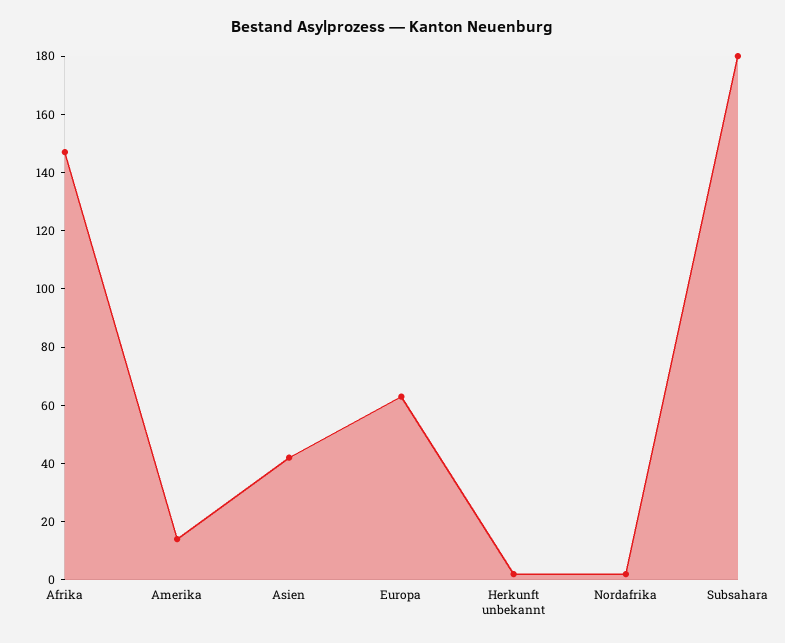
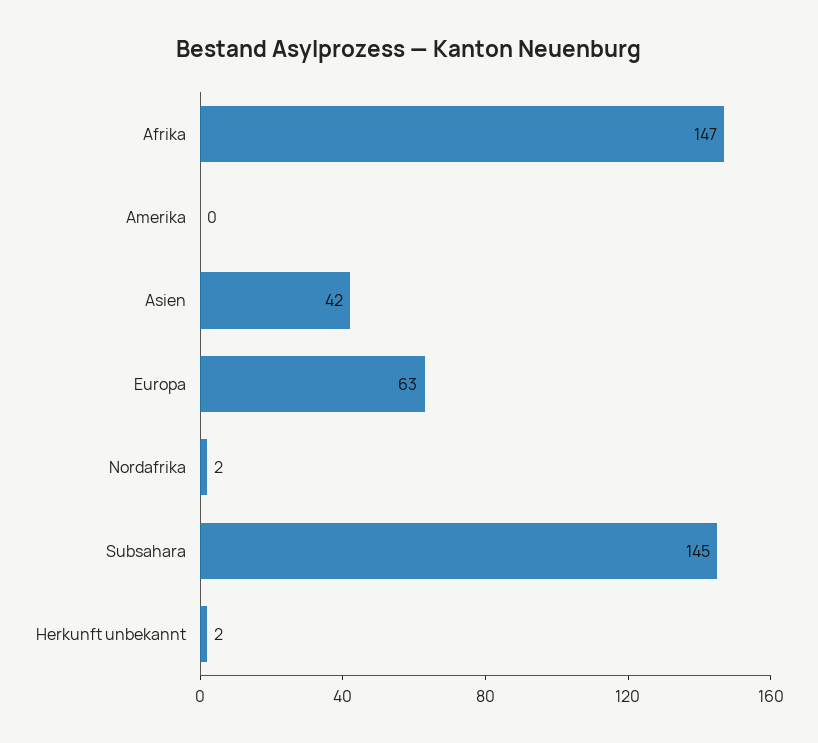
Amerika: 15 -> 0
Subsahara: 180 -> 145

